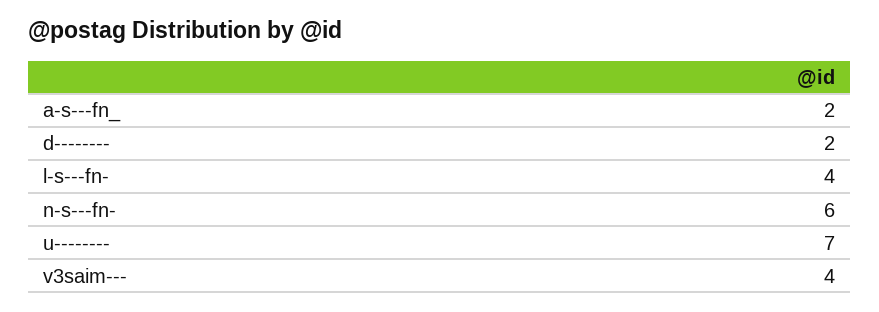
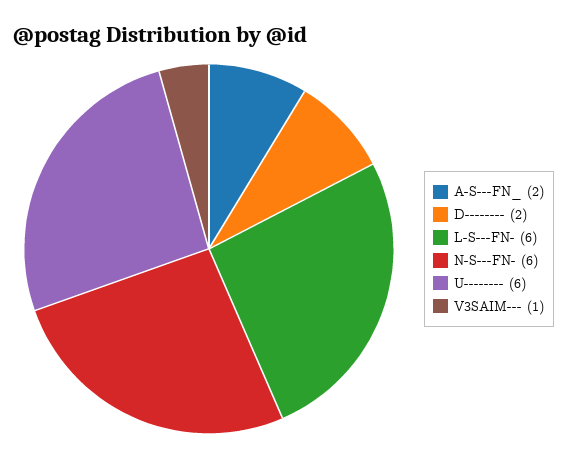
l-s---fn-: 4 -> 6
u--------: 7 -> 6
v3saim---: 4 -> 1

